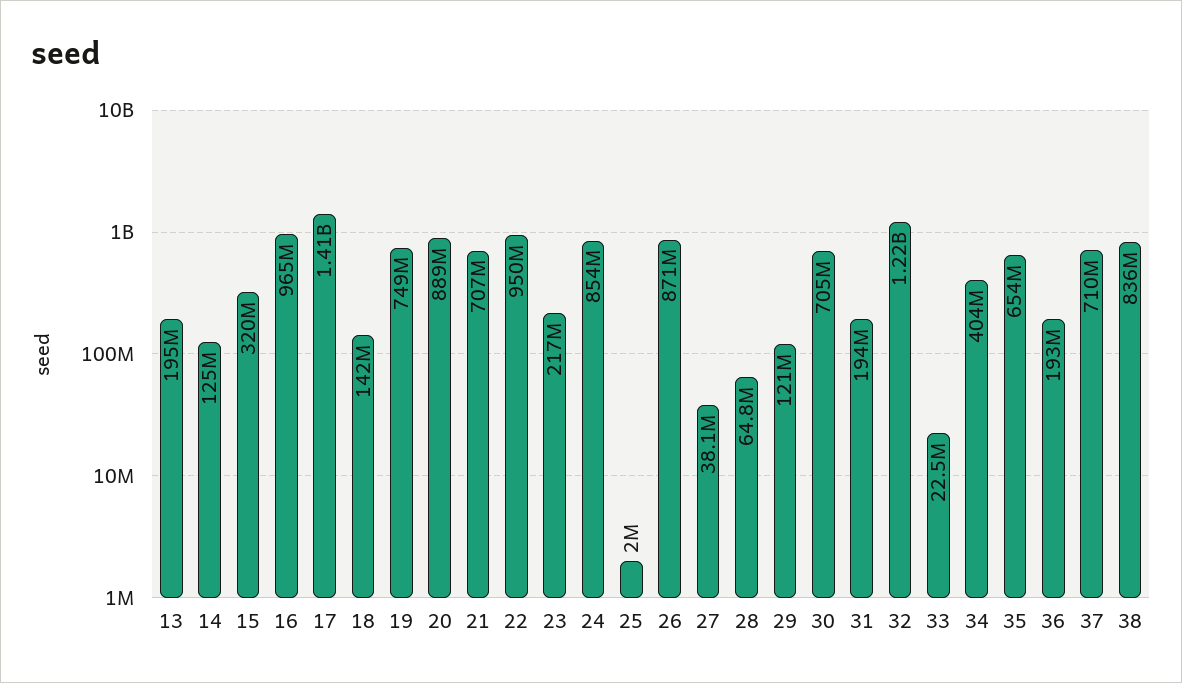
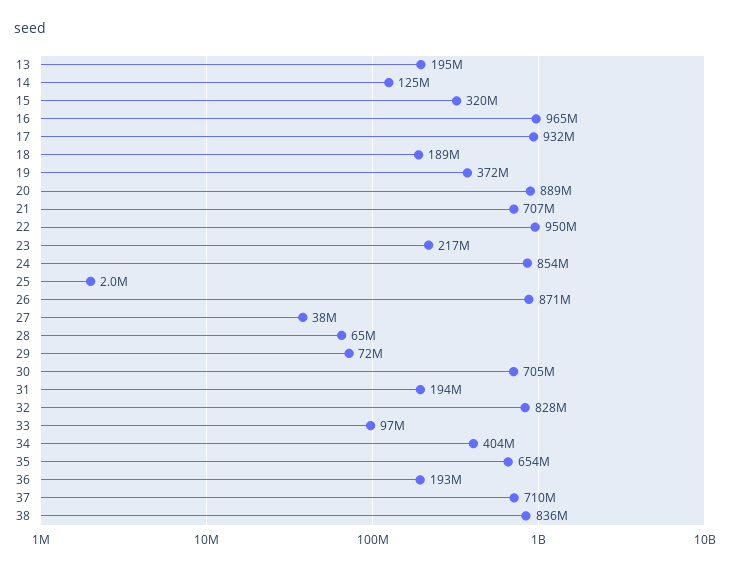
17: 1410000000 -> 932000000
18: 142000000 -> 189000000
19: 749000000 -> 372000000
29: 121000000 -> 72000000
32: 1220000000 -> 828000000
33: 22500000 -> 97000000

